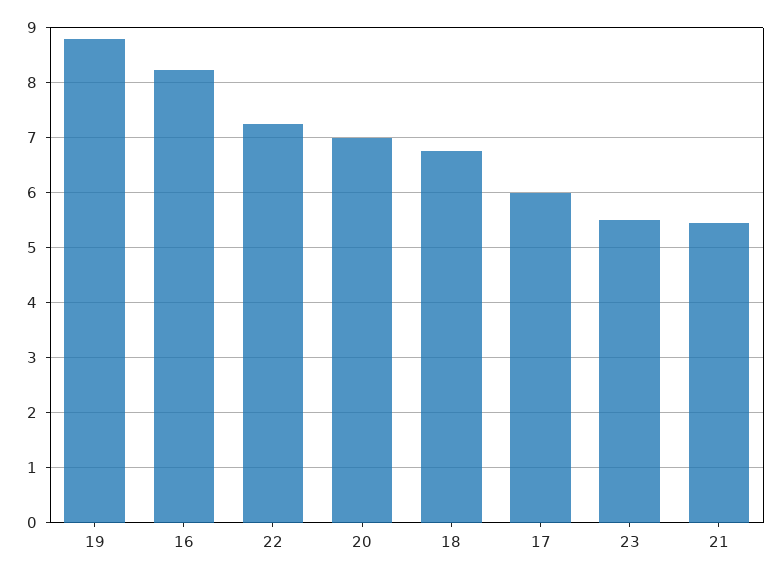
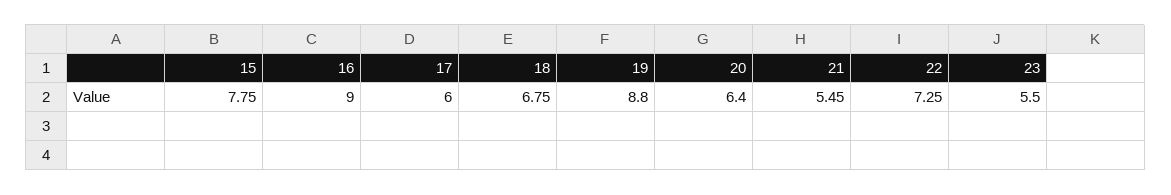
16: 8.2 -> 9
20: 7 -> 6.4
15: none -> 7.75

